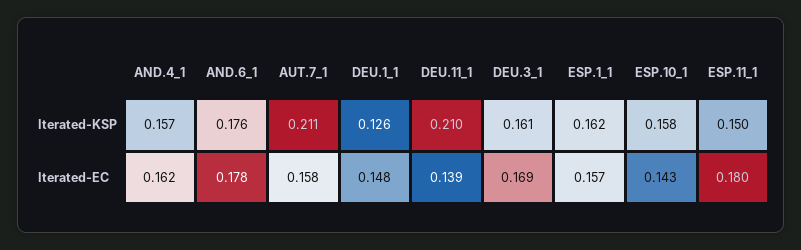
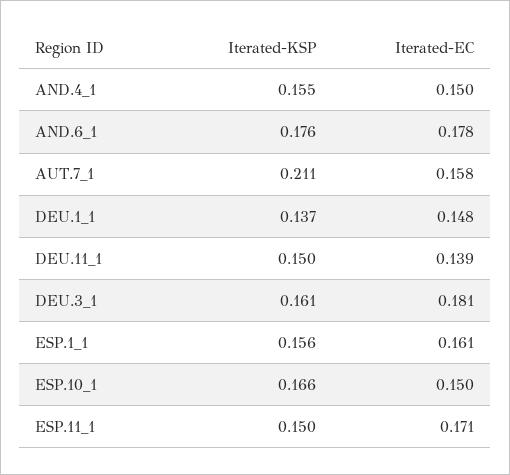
AND.4_1, Iterated-KSP: 0.157 -> 0.155
DEU.1_1, Iterated-KSP: 0.126 -> 0.137
DEU.11_1, Iterated-KSP: 0.21 -> 0.15
ESP.1_1, Iterated-KSP: 0.162 -> 0.156
ESP.10_1, Iterated-KSP: 0.158 -> 0.166
AND.4_1, Iterated-EC: 0.162 -> 0.15
DEU.3_1, Iterated-EC: 0.169 -> 0.181
ESP.1_1, Iterated-EC: 0.157 -> 0.161
ESP.10_1, Iterated-EC: 0.143 -> 0.15
ESP.11_1, Iterated-EC: 0.18 -> 0.171

